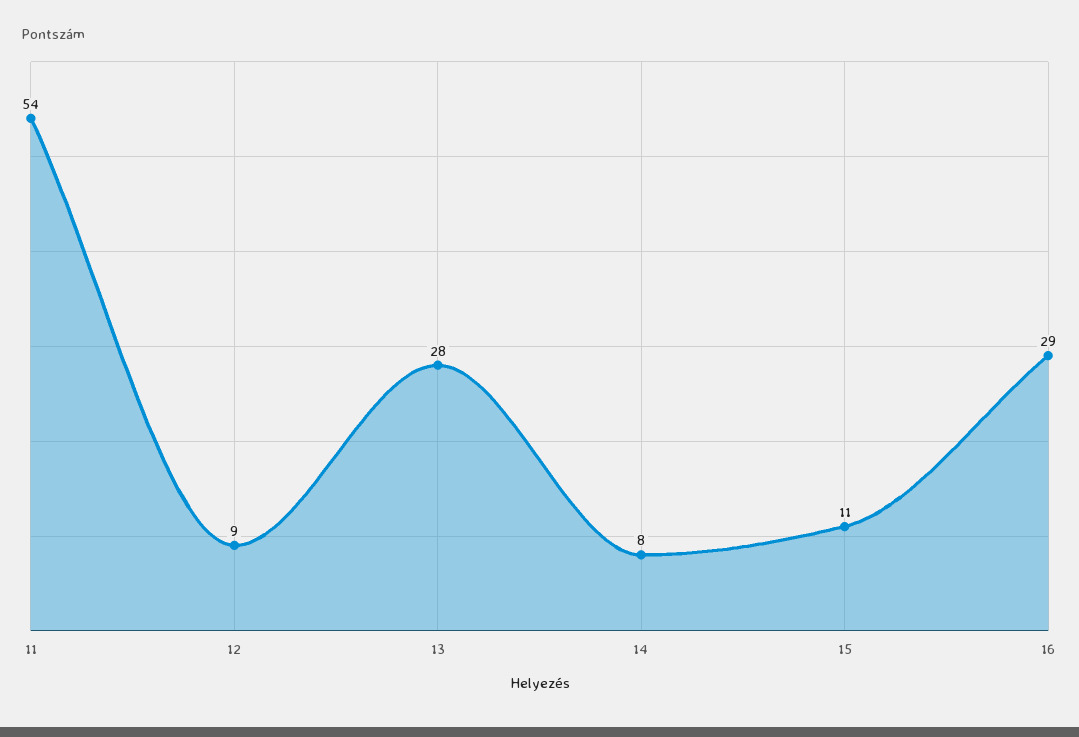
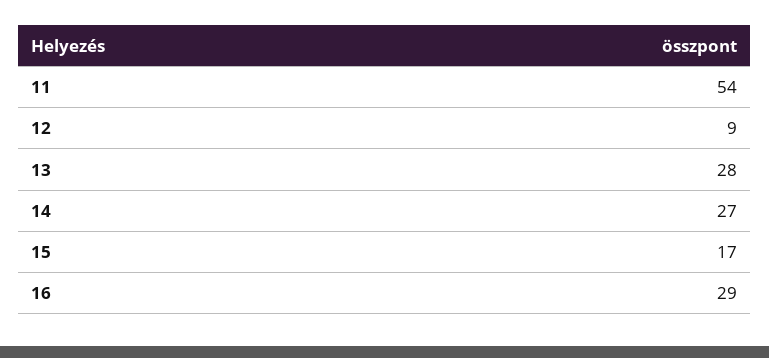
14: 8 -> 27
15: 11 -> 17

